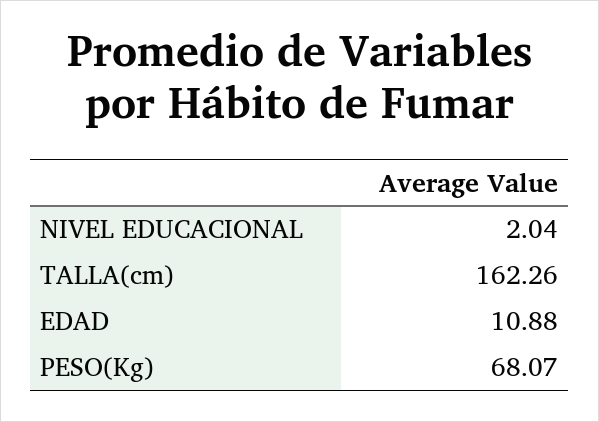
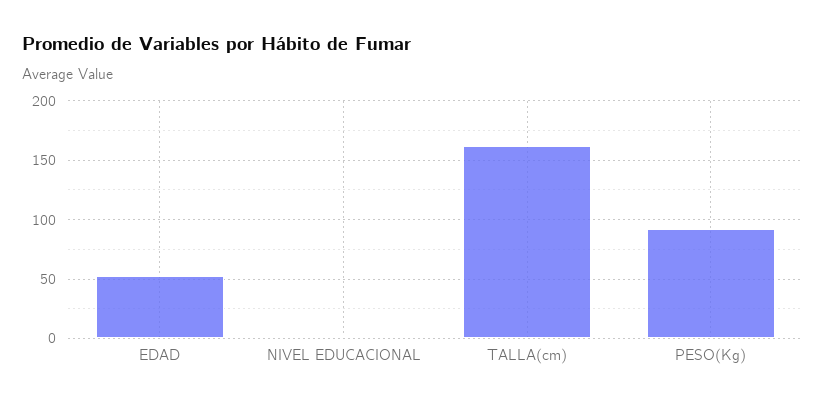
EDAD: 10.88 -> 50
PESO(Kg): 68.07 -> 90

